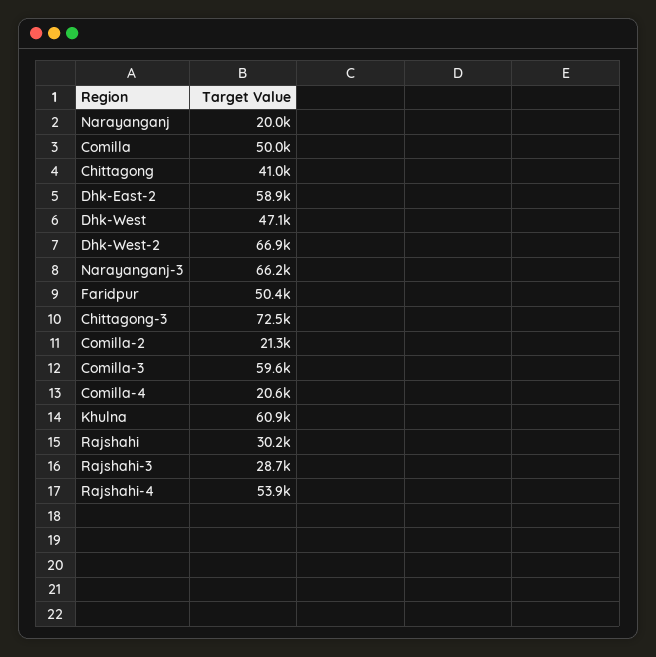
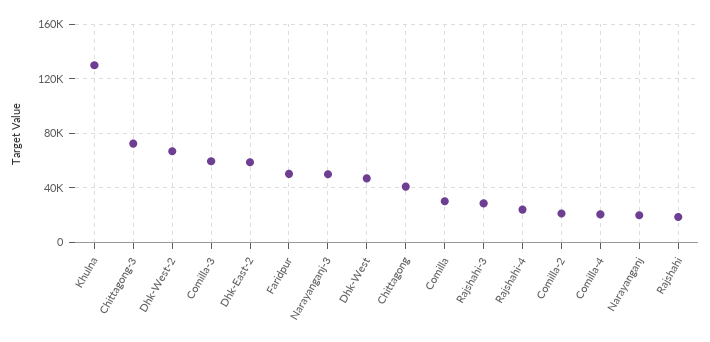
Comilla: 50000 -> 30000
Narayanganj-3: 66200 -> 50000
Khulna: 60900 -> 130000
Rajshahi: 30200 -> 20000
Rajshahi-4: 53900 -> 25000

